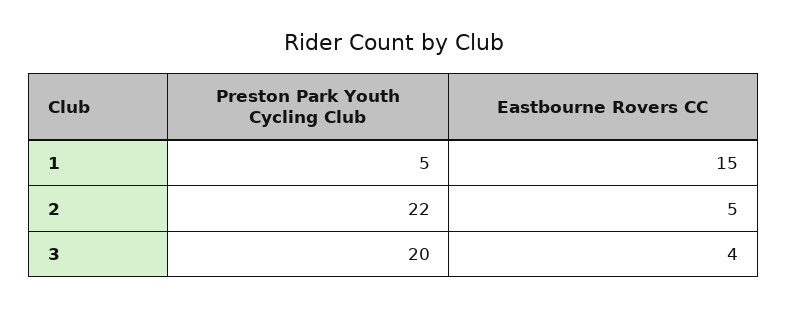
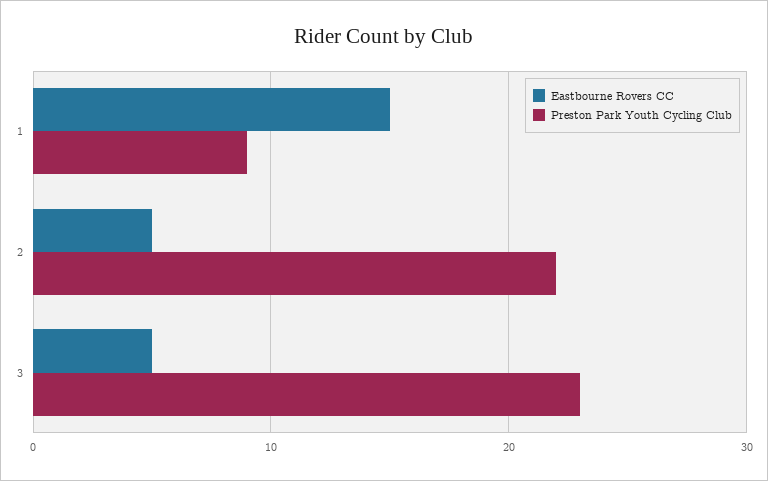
Preston Park Youth Cycling Club, 1: 5 -> 9
Preston Park Youth Cycling Club, 3: 20 -> 23
Eastbourne Rovers CC, 3: 4 -> 5

